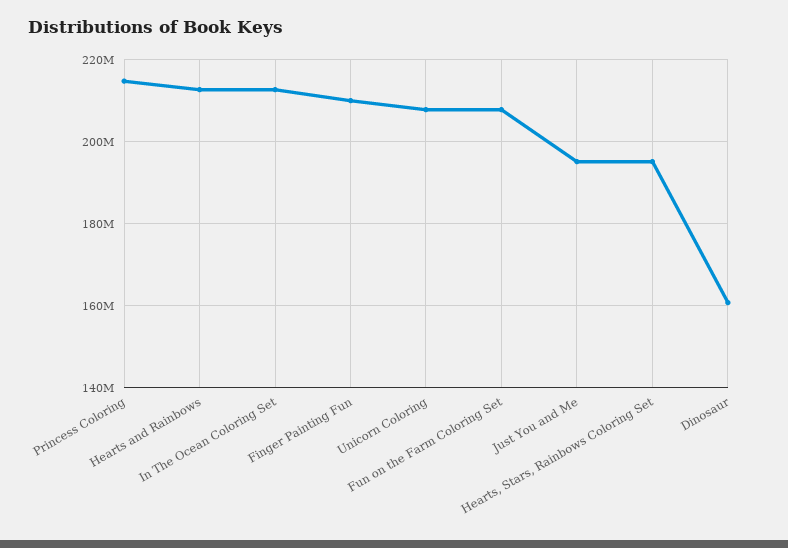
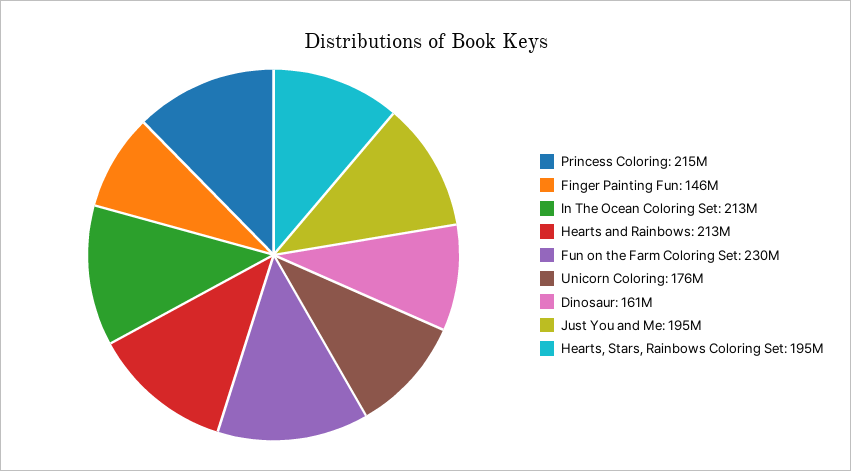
Finger Painting Fun: 210000000 -> 146000000
Unicorn Coloring: 208000000 -> 176000000
Fun on the Farm Coloring Set: 208000000 -> 230000000

